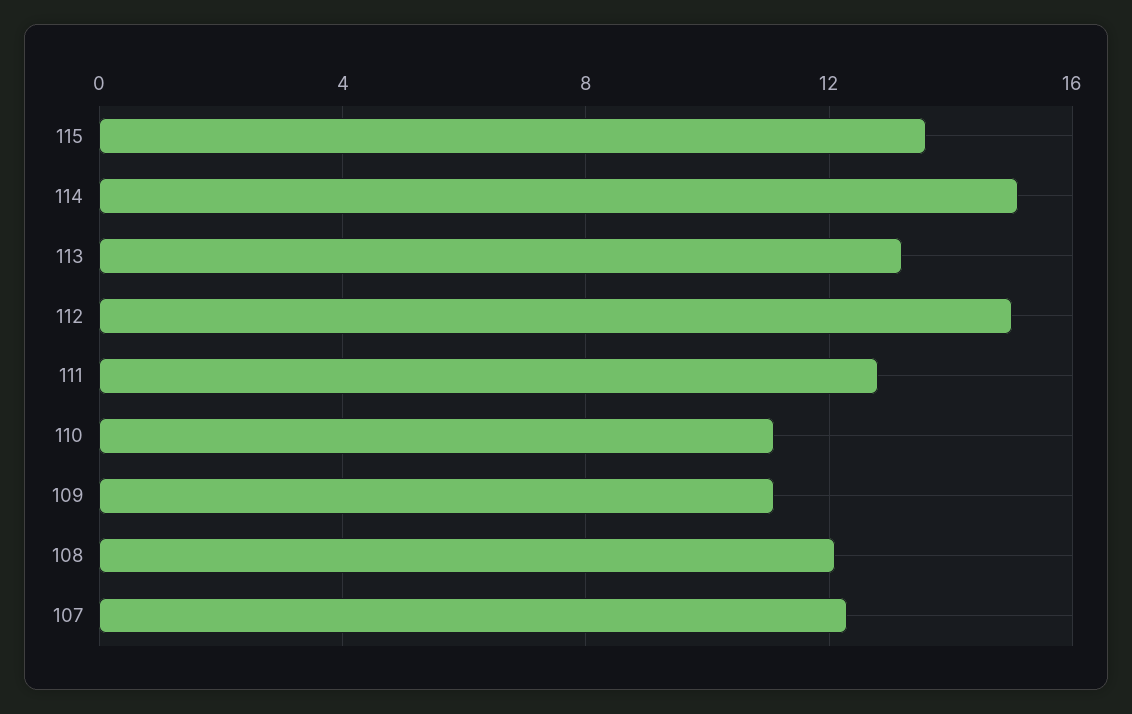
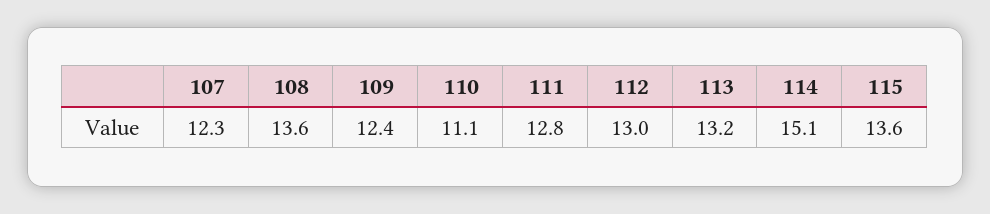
112: 15 -> 13
109: 11 -> 12.4
108: 12 -> 13.6

